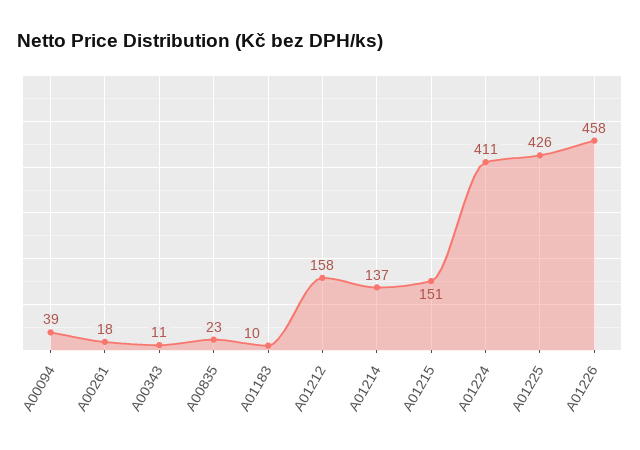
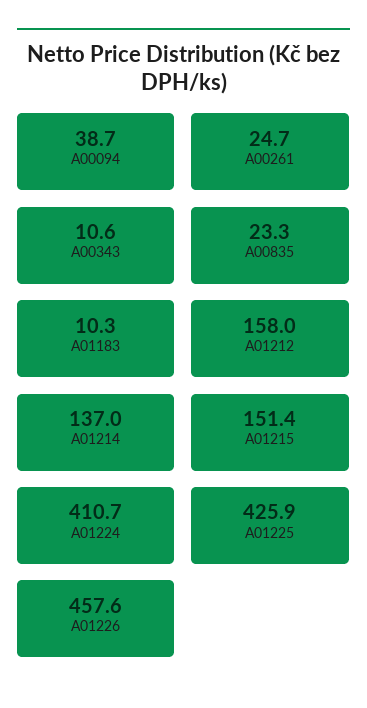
A00261: 18 -> 24.7

